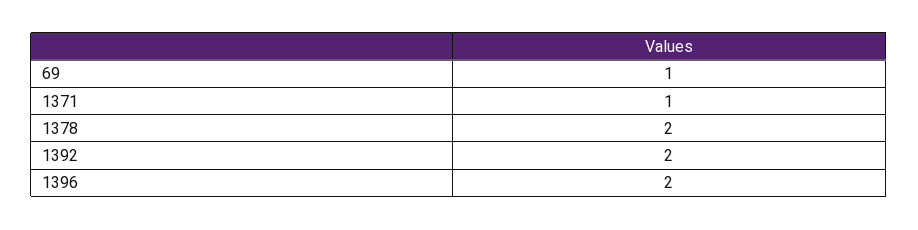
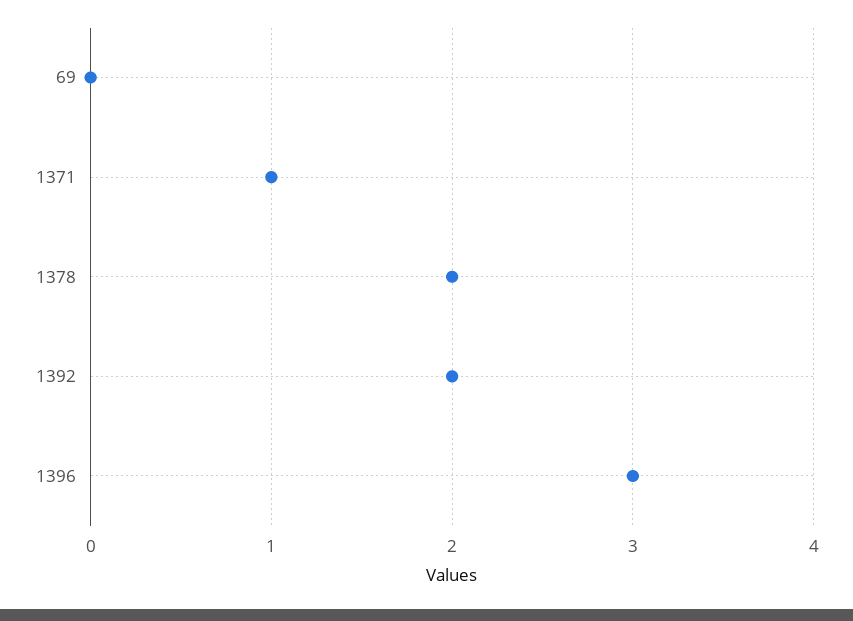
69: 1 -> 0
1396: 2 -> 3

